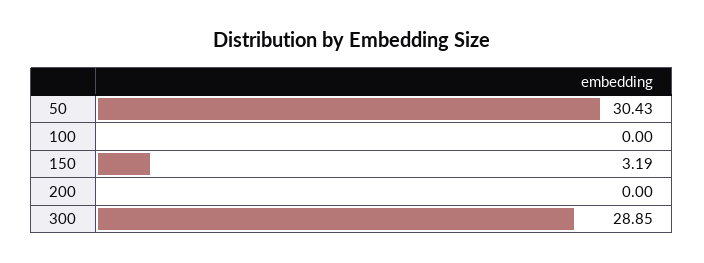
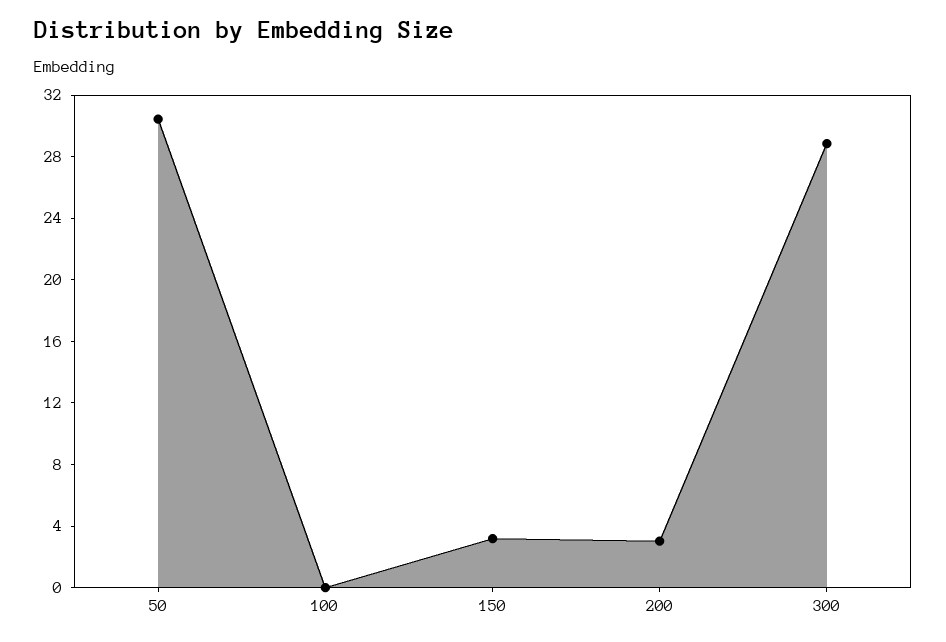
200: 0 -> 3

